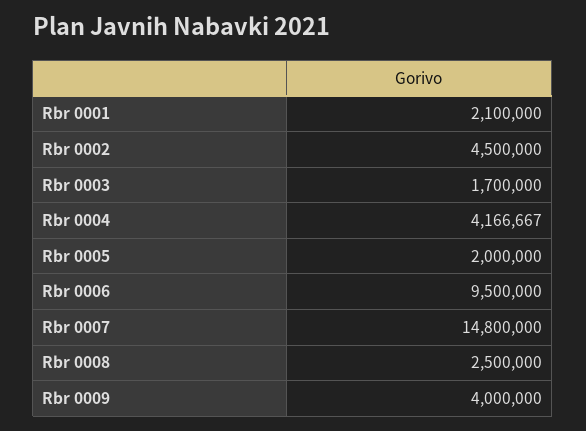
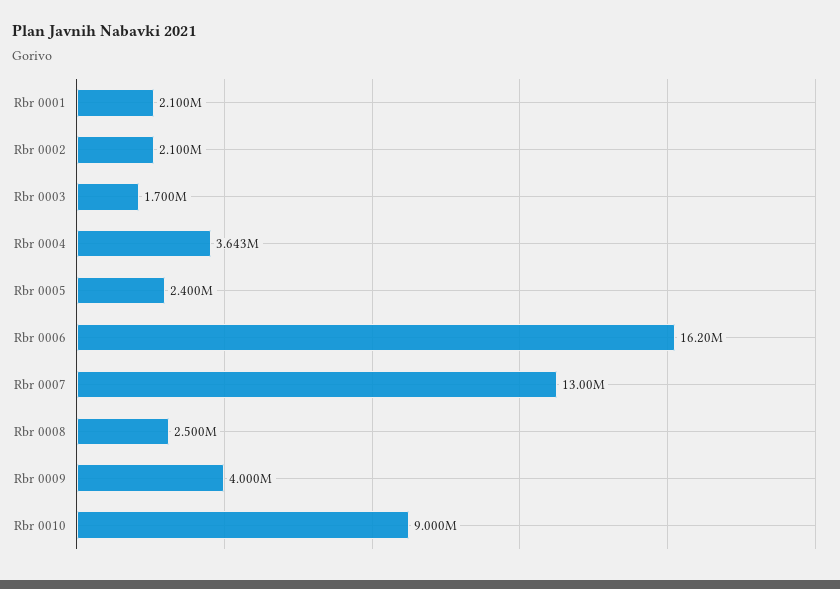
Rbr 0002: 4500000 -> 2100000
Rbr 0004: 4166667 -> 3643000
Rbr 0005: 2000000 -> 2400000
Rbr 0006: 9500000 -> 16200000
Rbr 0007: 14800000 -> 13000000
Rbr 0010: none -> 9000000

